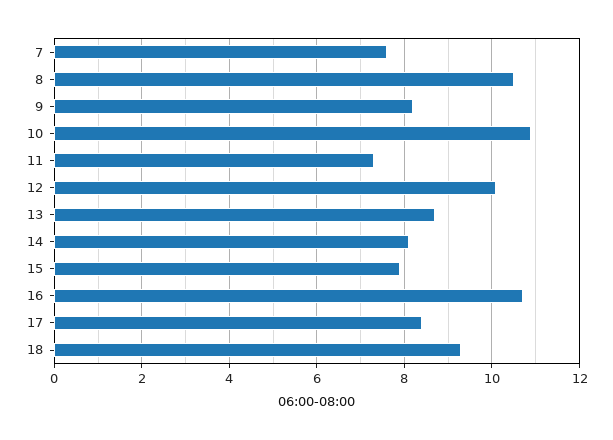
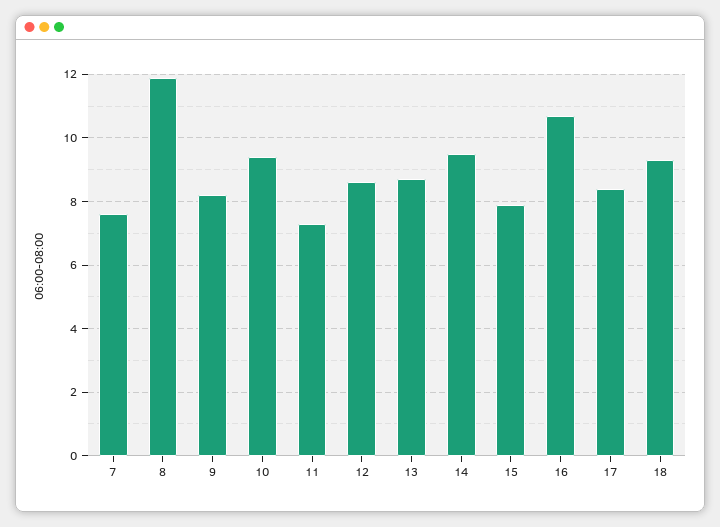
8: 10.5 -> 12
10: 11 -> 9.5
12: 10 -> 8.5
14: 8 -> 9.5

